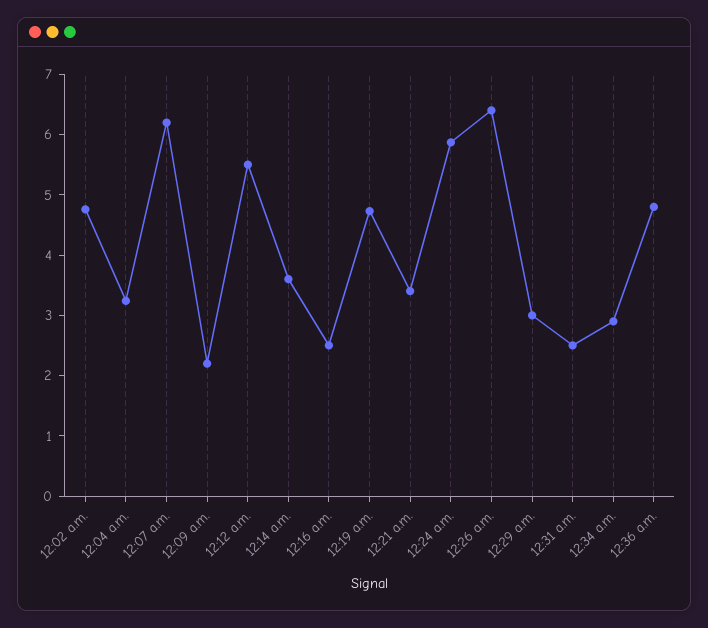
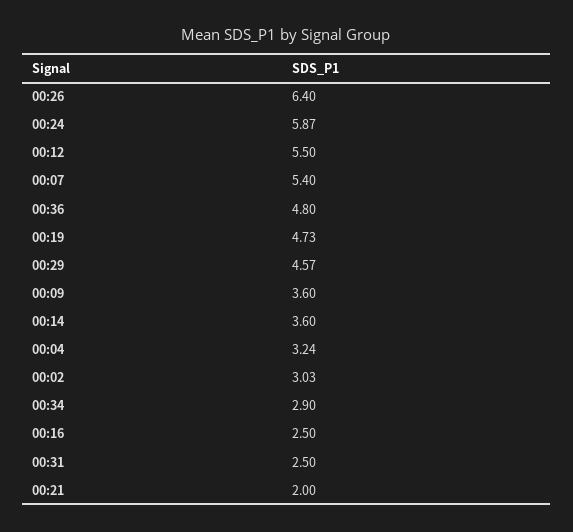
12:02 a.m.: 4.8 -> 3.03
12:07 a.m.: 6.2 -> 5.4
12:09 a.m.: 2.2 -> 3.6
12:21 a.m.: 3.4 -> 2
12:29 a.m.: 3 -> 4.57

